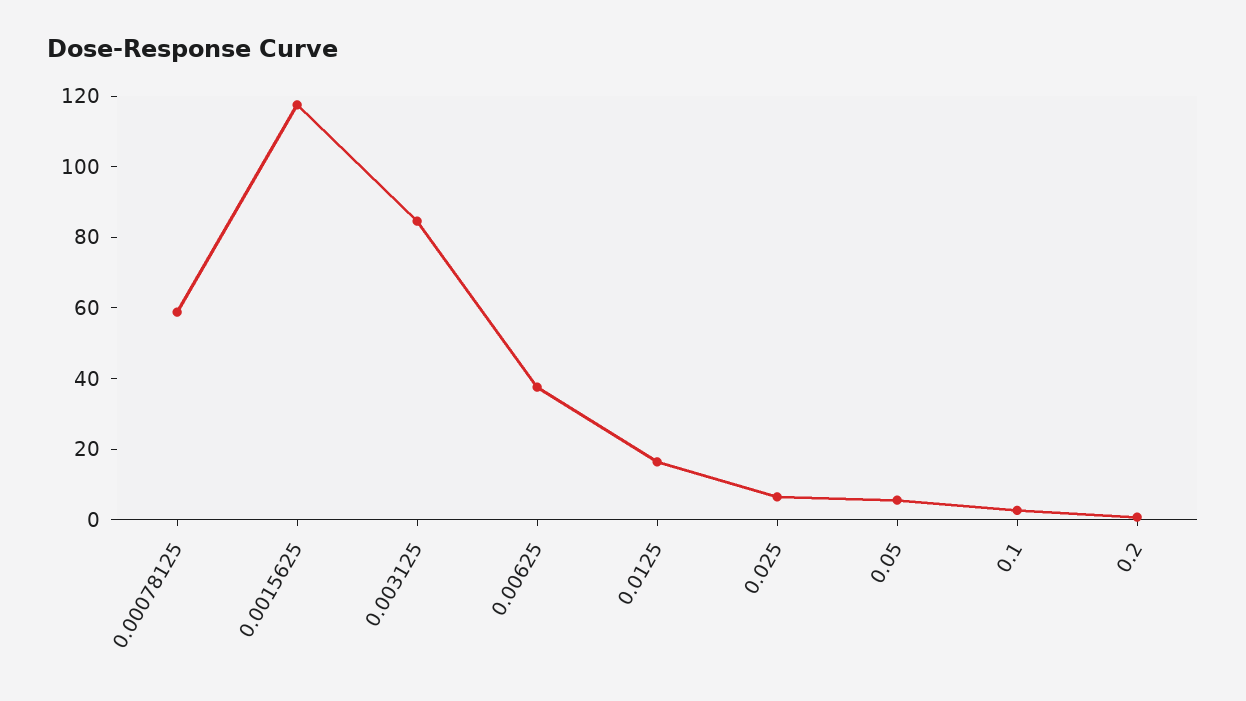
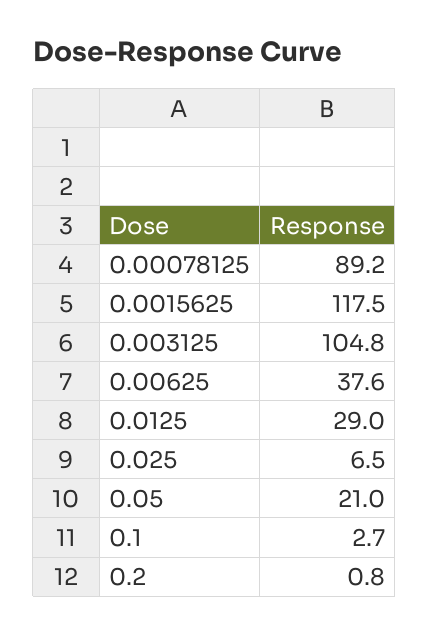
0.00078125: 60 -> 89.2
0.003125: 85 -> 104.8
0.0125: 15 -> 29
0.05: 5 -> 21

